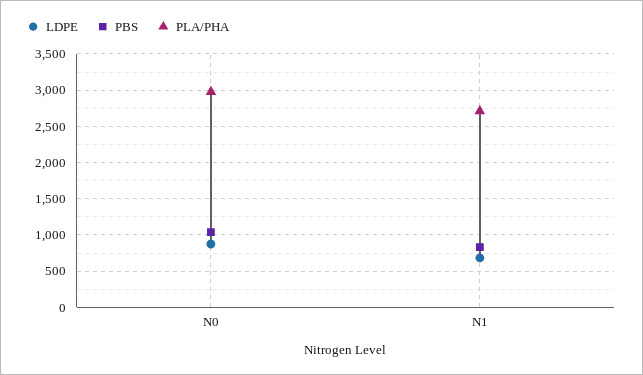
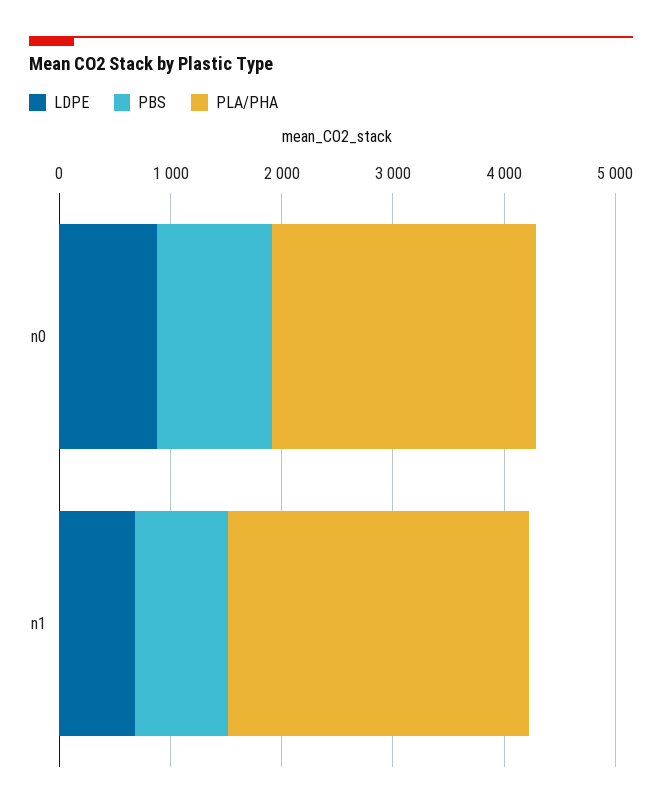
PLA/PHA, N0: 3000 -> 2400

